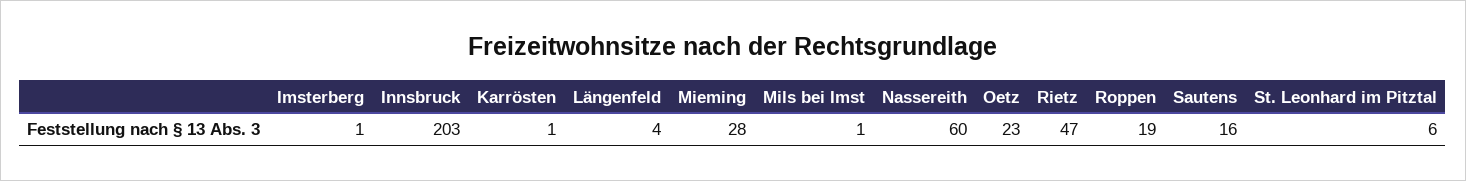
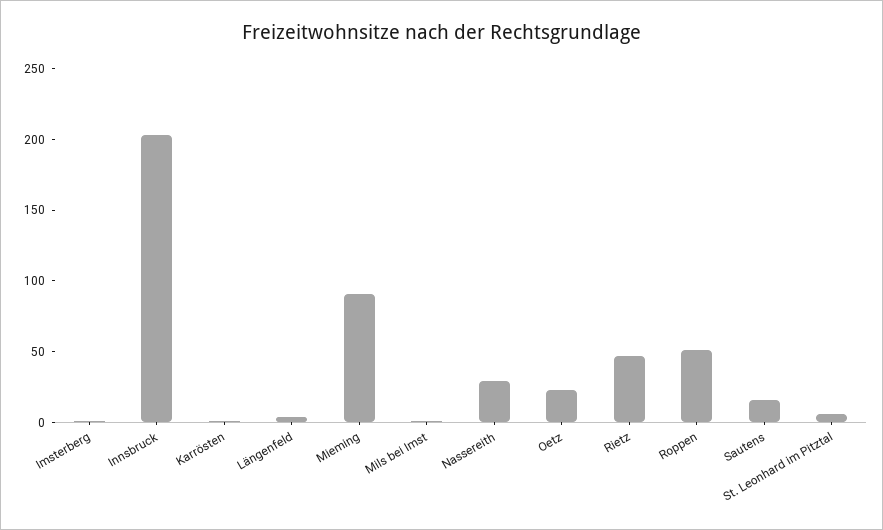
Mieming: 28 -> 90
Nassereith: 60 -> 30
Roppen: 19 -> 50

